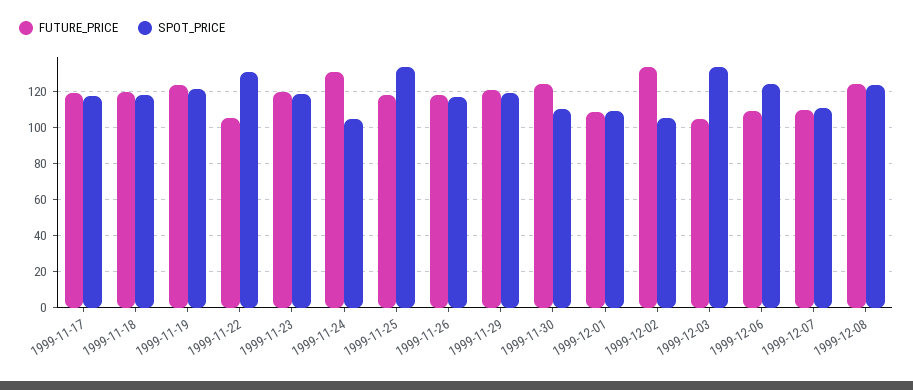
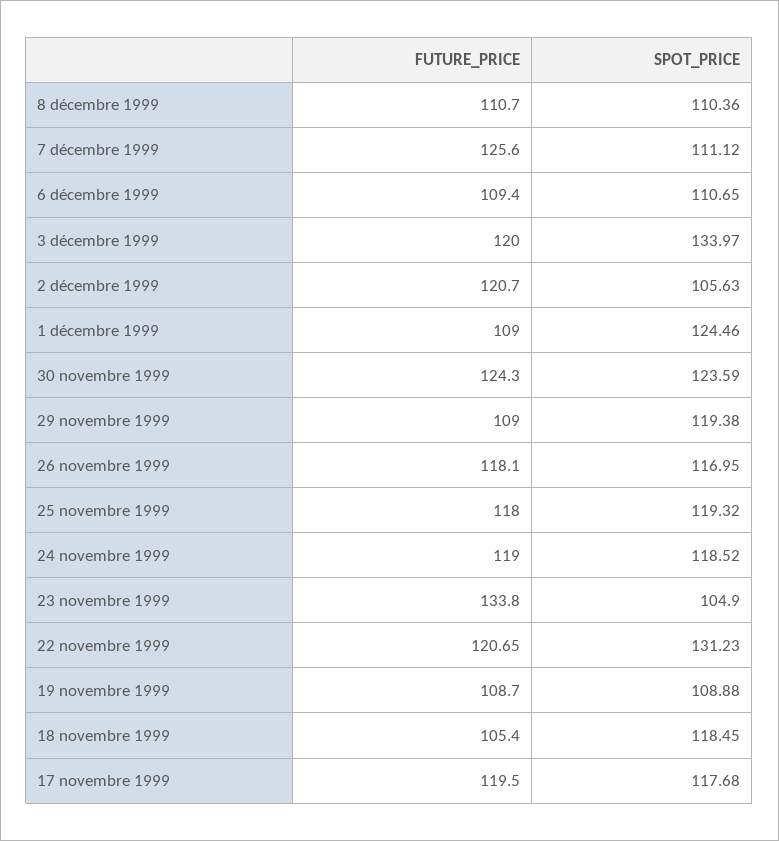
FUTURE_PRICE, 1999-11-18: 120 -> 105.4
FUTURE_PRICE, 1999-11-19: 125 -> 108.7
SPOT_PRICE, 1999-11-19: 120 -> 108.88
FUTURE_PRICE, 1999-11-22: 105 -> 120.65
FUTURE_PRICE, 1999-11-23: 120 -> 133.8
SPOT_PRICE, 1999-11-23: 120 -> 104.9
FUTURE_PRICE, 1999-11-24: 130 -> 119
SPOT_PRICE, 1999-11-24: 105 -> 118.52
SPOT_PRICE, 1999-11-25: 135 -> 119.32
FUTURE_PRICE, 1999-11-29: 120 -> 109
SPOT_PRICE, 1999-11-30: 110 -> 123.59
SPOT_PRICE, 1999-12-01: 110 -> 124.46
FUTURE_PRICE, 1999-12-02: 135 -> 120.7
FUTURE_PRICE, 1999-12-03: 105 -> 120
SPOT_PRICE, 1999-12-06: 125 -> 110.65
FUTURE_PRICE, 1999-12-07: 110 -> 125.6
FUTURE_PRICE, 1999-12-08: 125 -> 110.7
SPOT_PRICE, 1999-12-08: 125 -> 110.36

